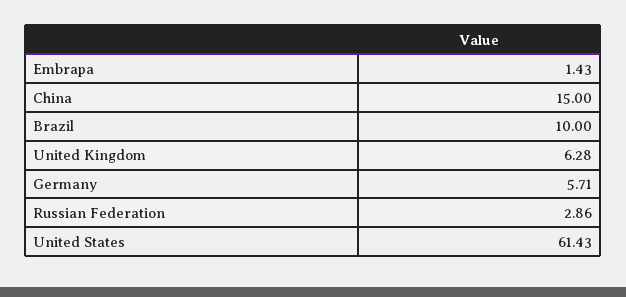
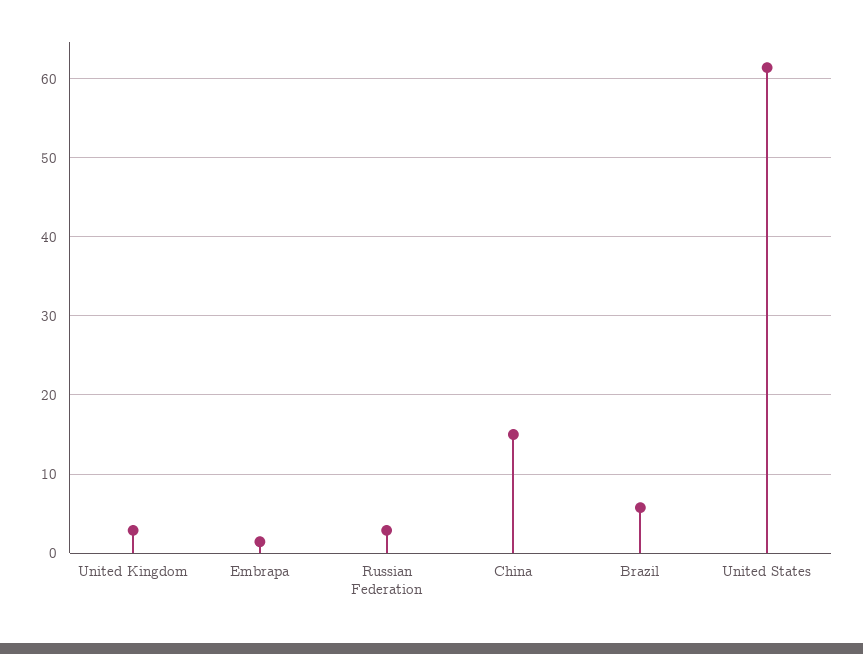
Brazil: 10 -> 6
United Kingdom: 6.28 -> 3
Germany: 5.71 -> none

